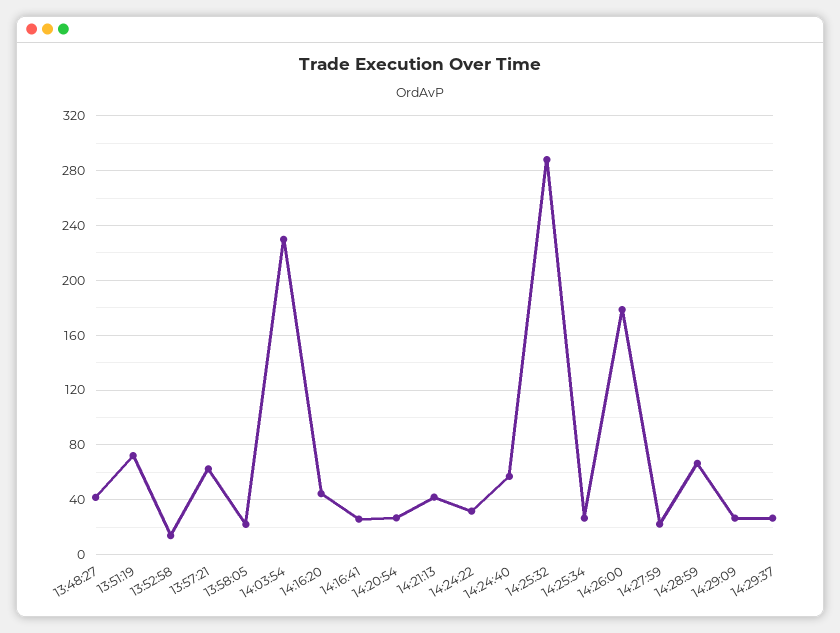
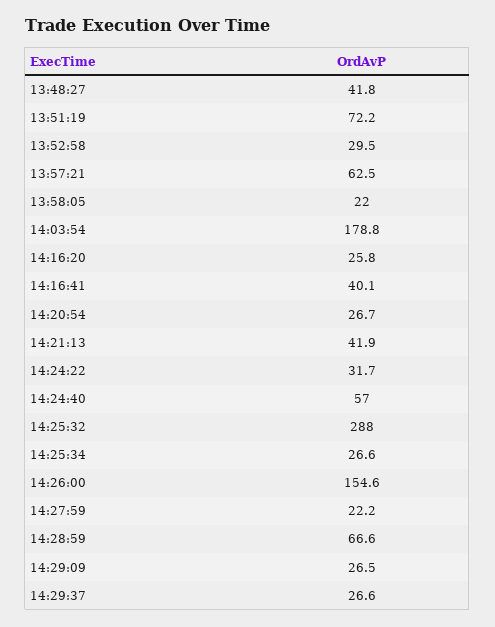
13:52:58: 15 -> 29.5
14:03:54: 230 -> 178.8
14:16:20: 45 -> 25.8
14:16:41: 25 -> 40.1
14:26:00: 180 -> 154.6

